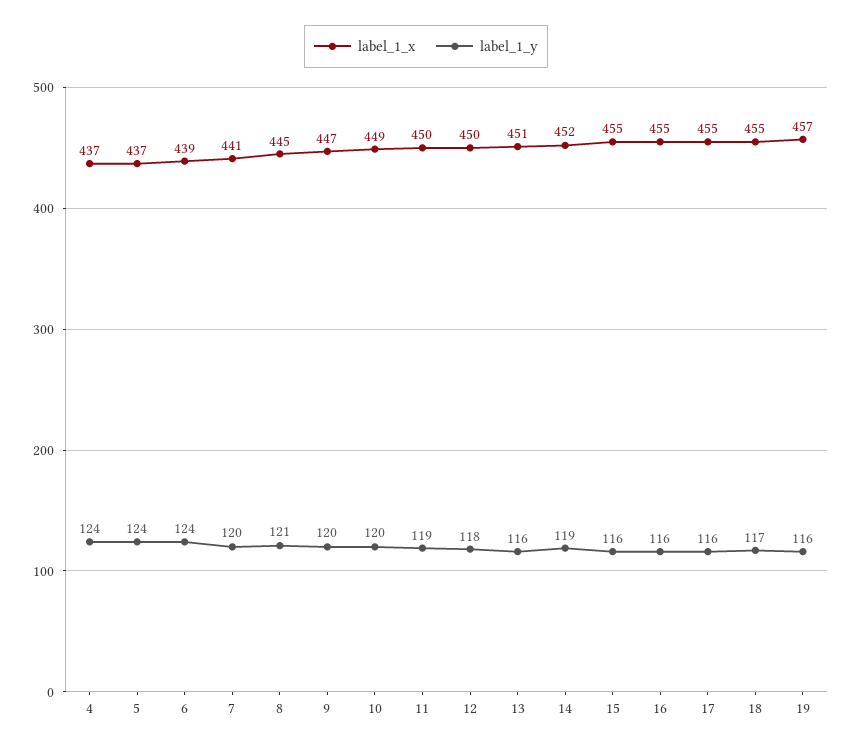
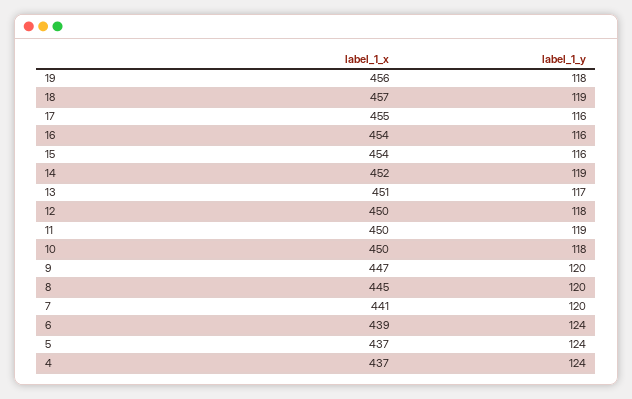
label_1_y, 8: 121 -> 120
label_1_x, 10: 449 -> 450
label_1_y, 10: 120 -> 118
label_1_y, 13: 116 -> 117
label_1_x, 15: 455 -> 454
label_1_x, 16: 455 -> 454
label_1_x, 18: 455 -> 457
label_1_y, 18: 117 -> 119
label_1_x, 19: 457 -> 456
label_1_y, 19: 116 -> 118

